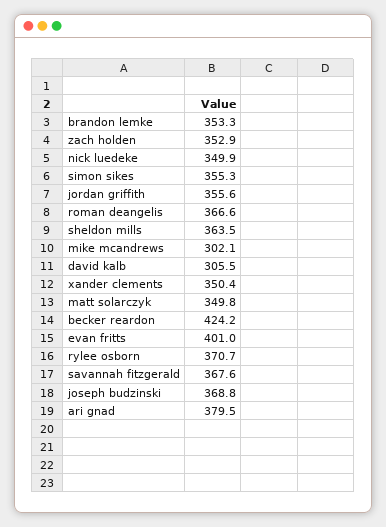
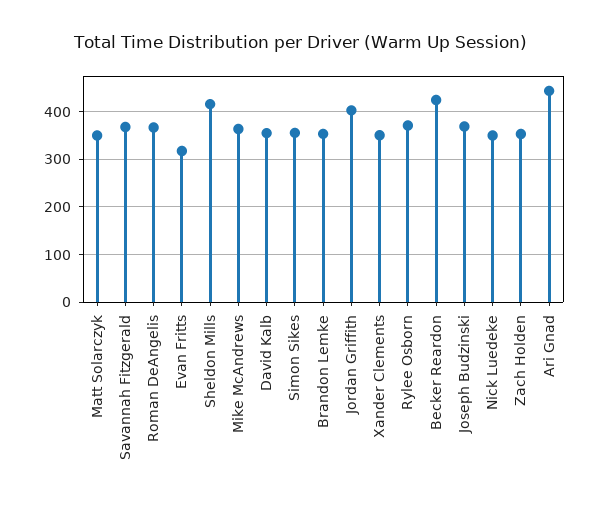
jordan griffith: 355.6 -> 400
sheldon mills: 363.5 -> 420
mike mcandrews: 302.1 -> 360
david kalb: 305.5 -> 360
evan fritts: 401 -> 320
ari gnad: 379.5 -> 440

